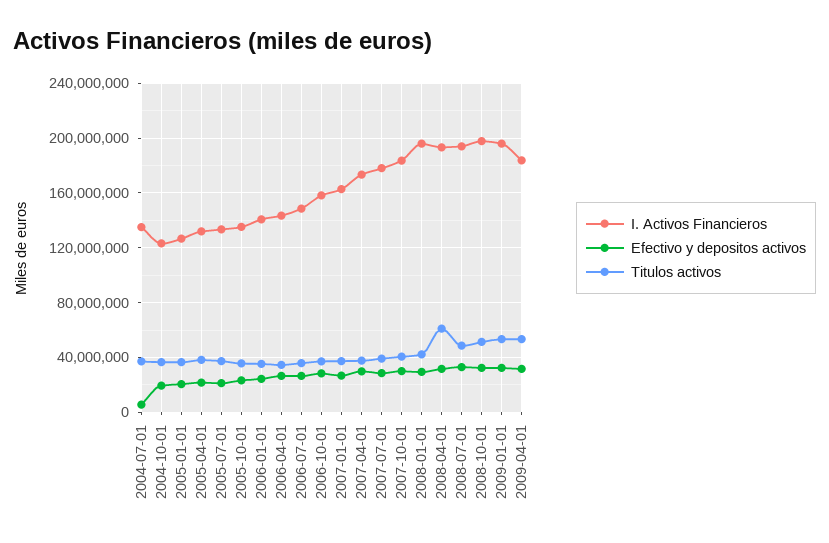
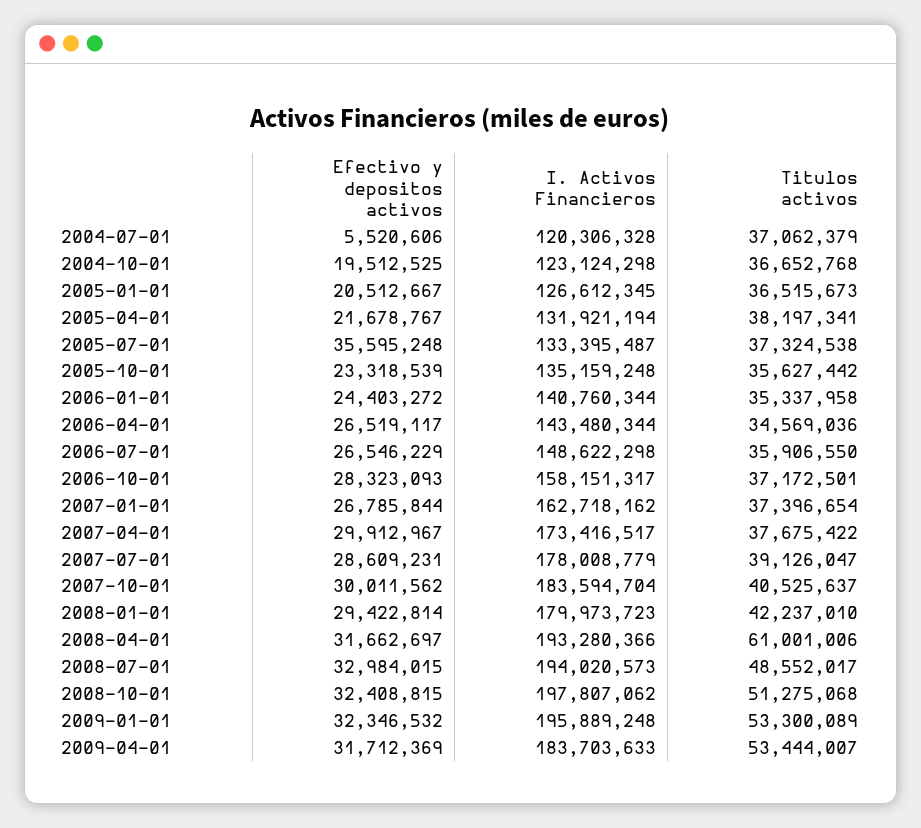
I. Activos Financieros, 2004-07-01: 135000000 -> 120306328
Efectivo y depositos activos, 2005-07-01: 20000000 -> 35595248
I. Activos Financieros, 2008-01-01: 195000000 -> 179973723

